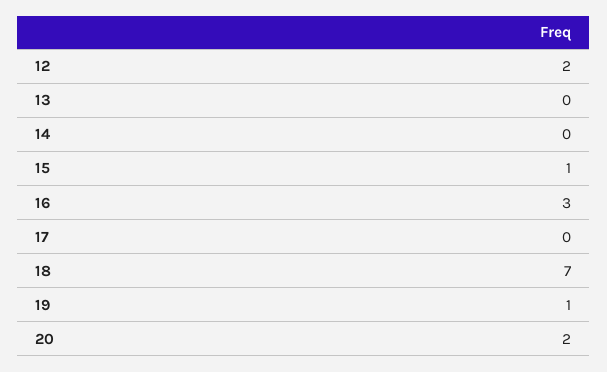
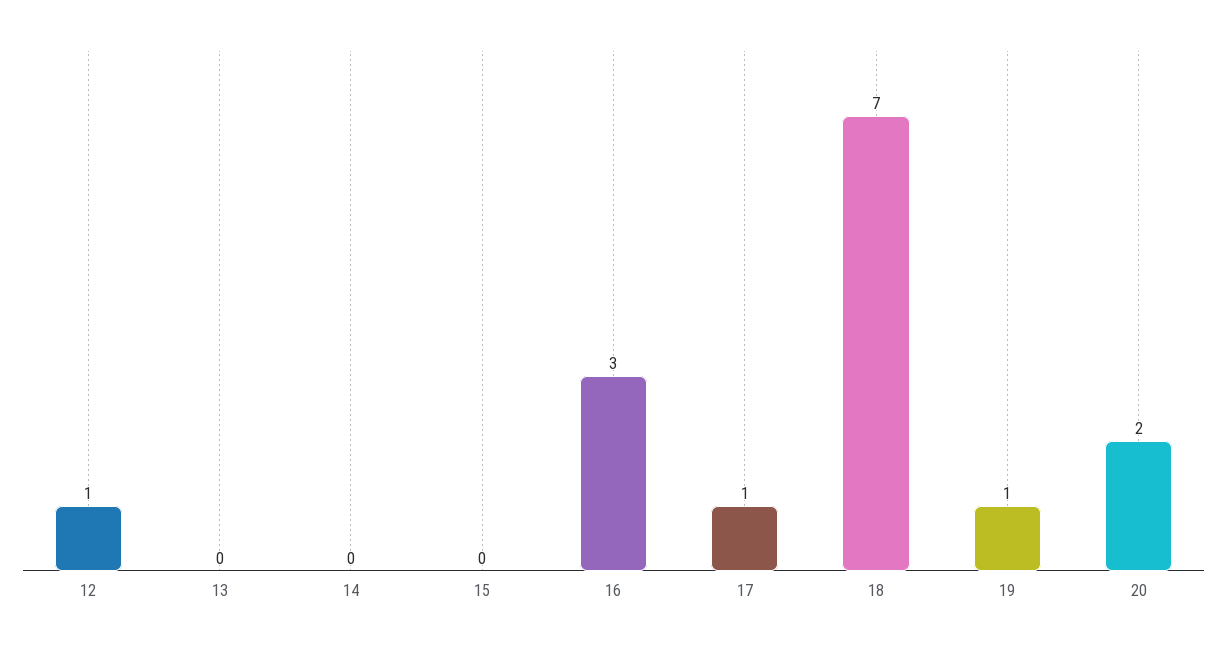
12: 2 -> 1
15: 1 -> 0
17: 0 -> 1

